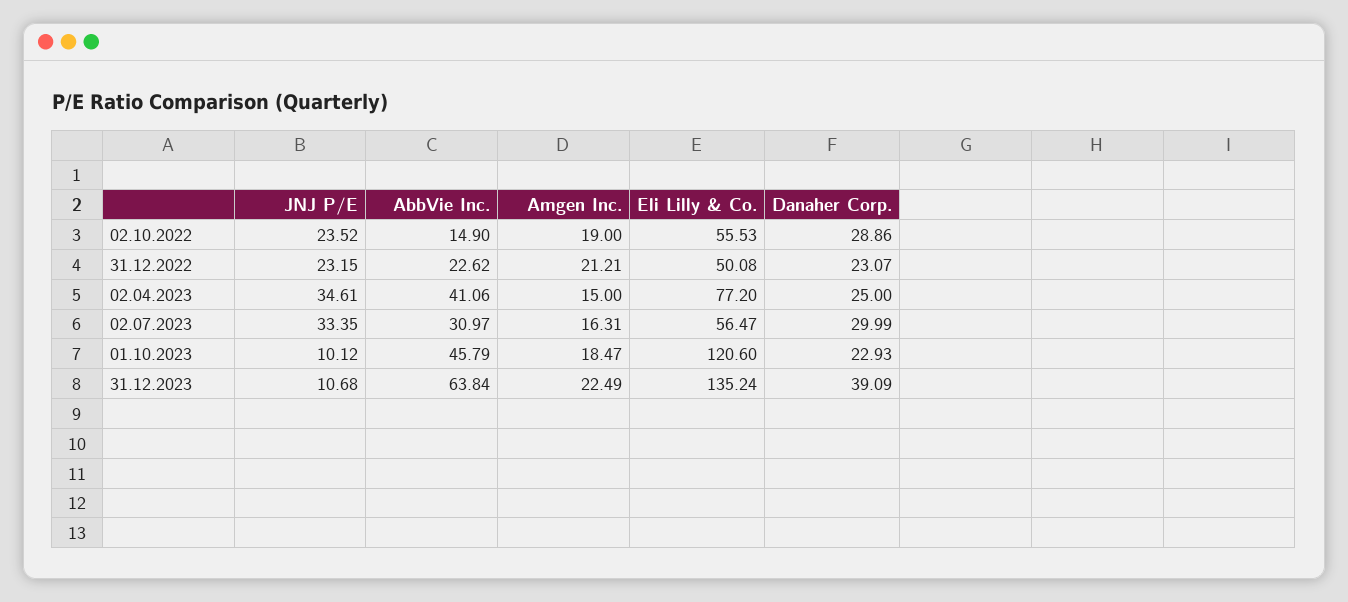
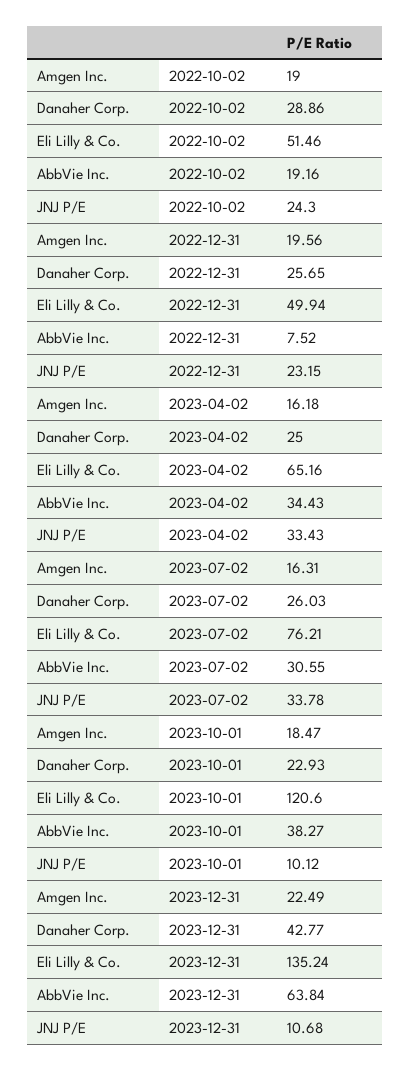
JNJ P/E, 02.10.2022: 23.52 -> 24.3
AbbVie Inc., 02.10.2022: 14.9 -> 19.16
Eli Lilly & Co., 02.10.2022: 55.53 -> 51.46
AbbVie Inc., 31.12.2022: 22.62 -> 7.52
Amgen Inc., 31.12.2022: 21.21 -> 19.56
Eli Lilly & Co., 31.12.2022: 50.08 -> 49.94
Danaher Corp., 31.12.2022: 23.07 -> 25.65
JNJ P/E, 02.04.2023: 34.61 -> 33.43
AbbVie Inc., 02.04.2023: 41.06 -> 34.43
Amgen Inc., 02.04.2023: 15 -> 16.18
Eli Lilly & Co., 02.04.2023: 77.2 -> 65.16
JNJ P/E, 02.07.2023: 33.35 -> 33.78
AbbVie Inc., 02.07.2023: 30.97 -> 30.55
Eli Lilly & Co., 02.07.2023: 56.47 -> 76.21
Danaher Corp., 02.07.2023: 29.99 -> 26.03
AbbVie Inc., 01.10.2023: 45.79 -> 38.27
Danaher Corp., 31.12.2023: 39.09 -> 42.77

